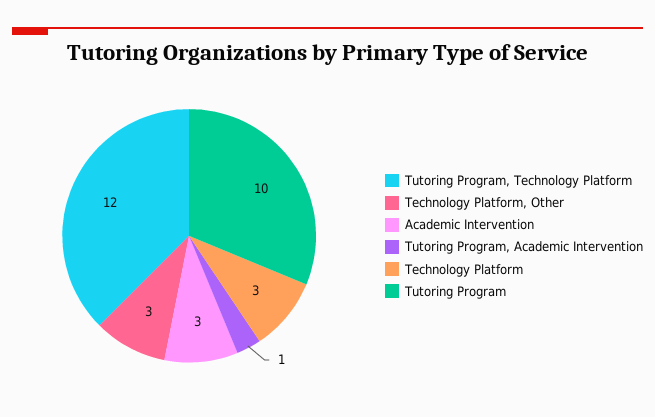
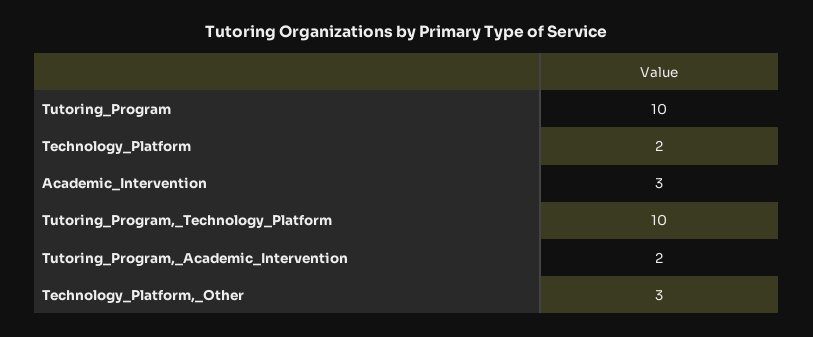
Tutoring Program, Technology Platform: 12 -> 10
Tutoring Program, Academic Intervention: 1 -> 2
Technology Platform: 3 -> 2

